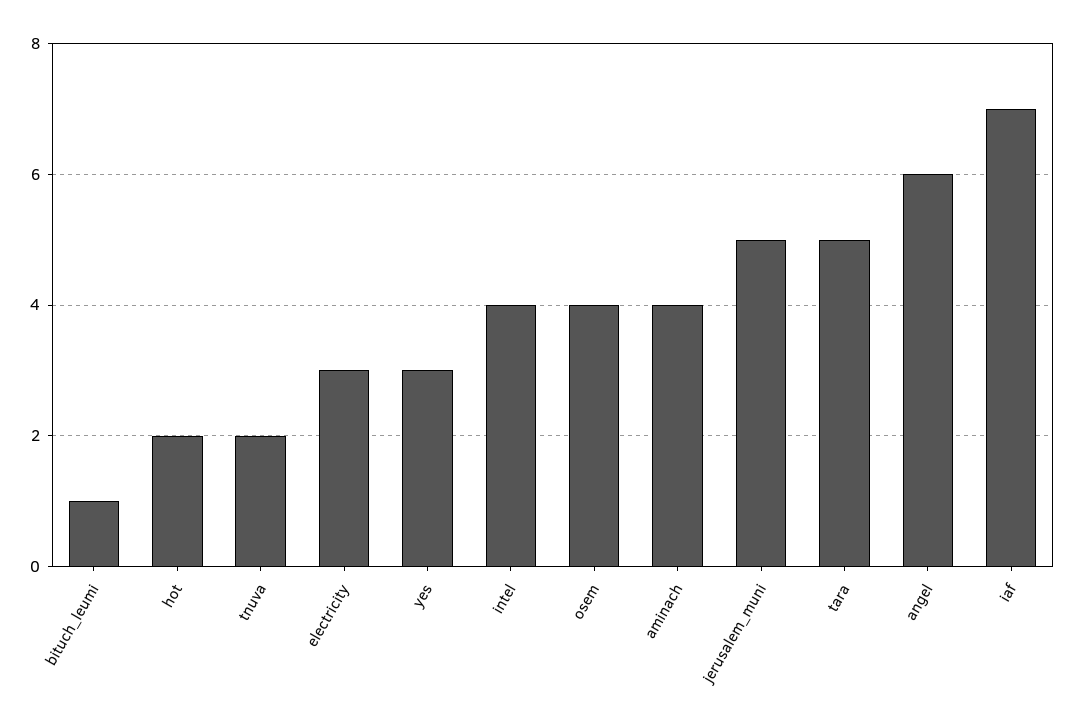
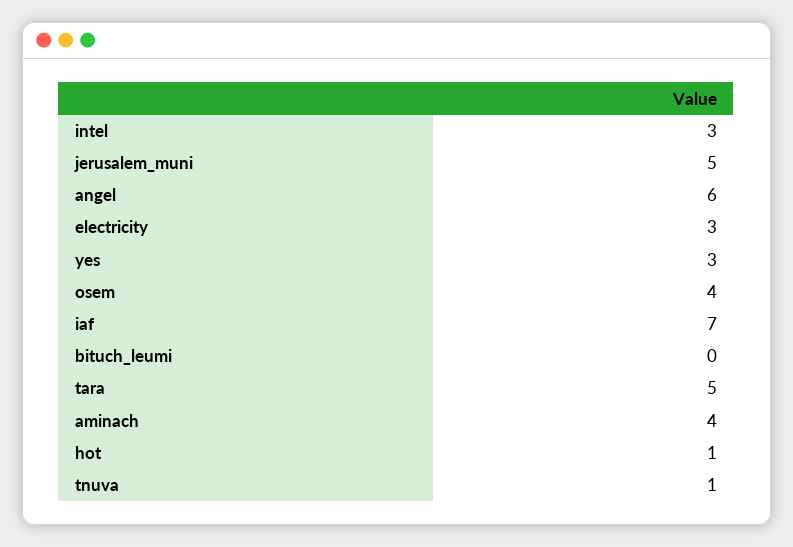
bituch_leumi: 1 -> 0
hot: 2 -> 1
tnuva: 2 -> 1
intel: 4 -> 3

